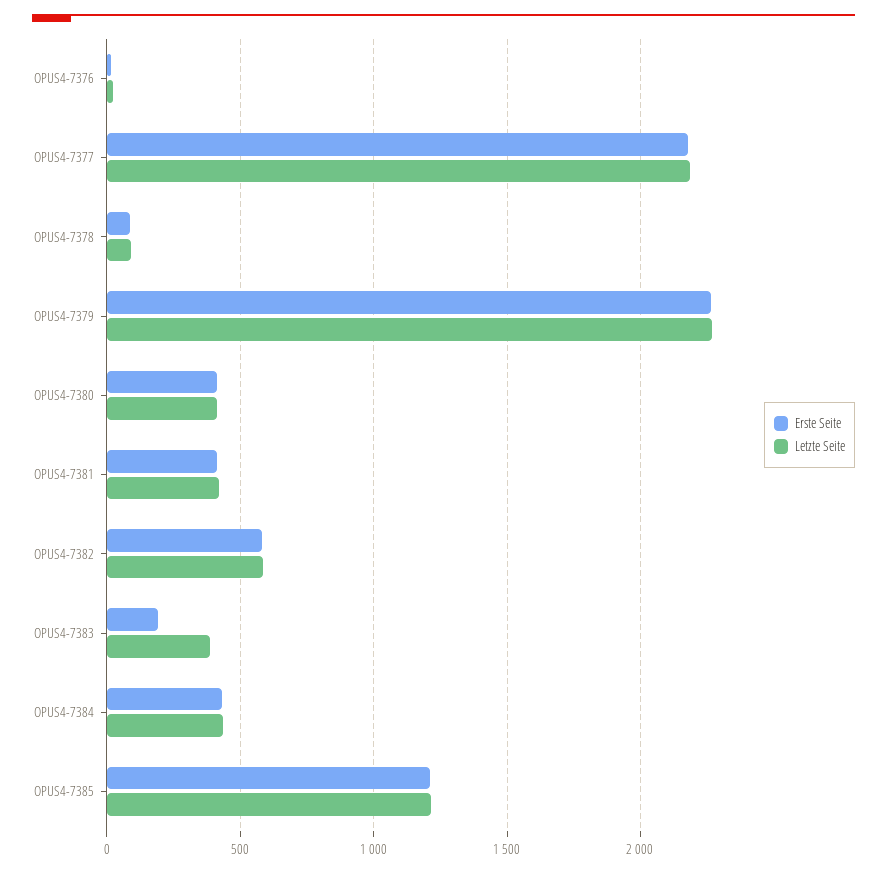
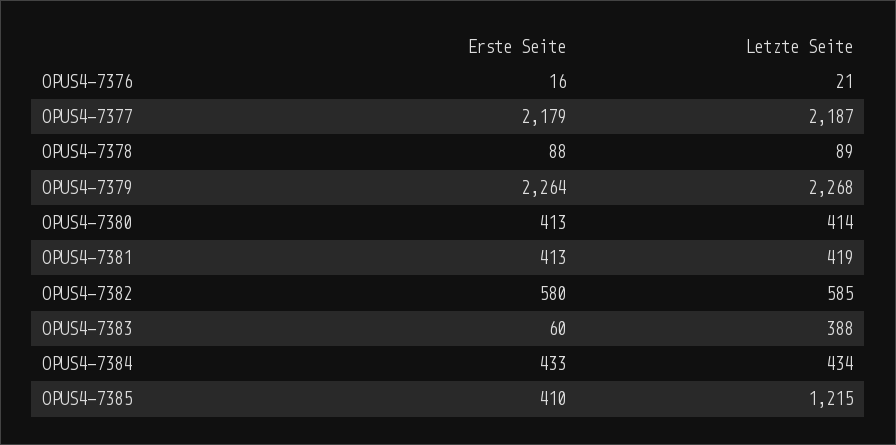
Erste Seite, OPUS4-7383: 200 -> 60
Erste Seite, OPUS4-7385: 1200 -> 410

